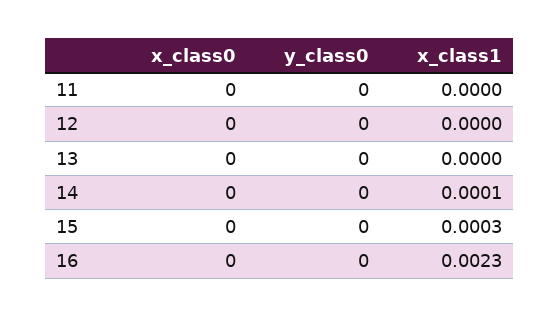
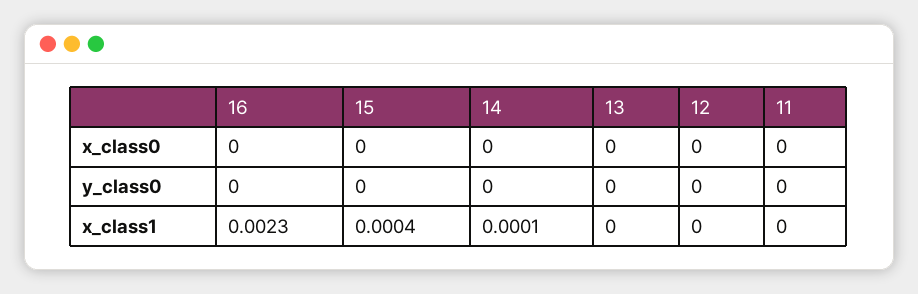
x_class1, 15: 0.0003 -> 0.0004

